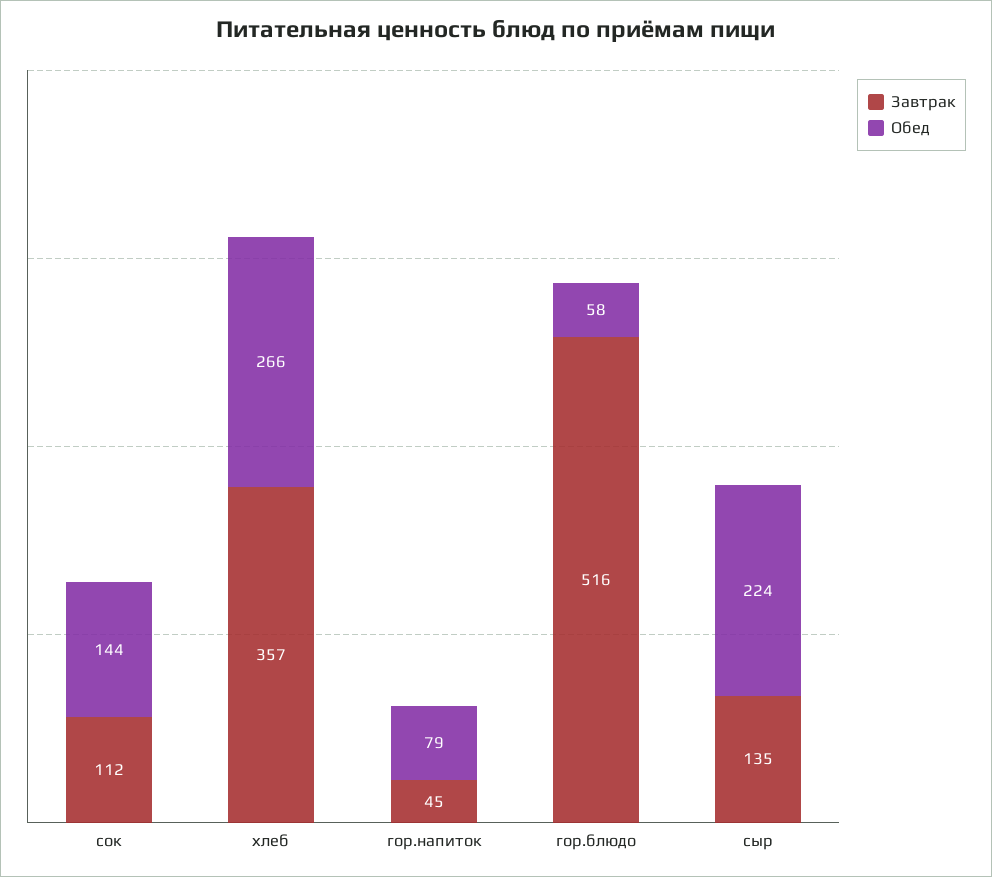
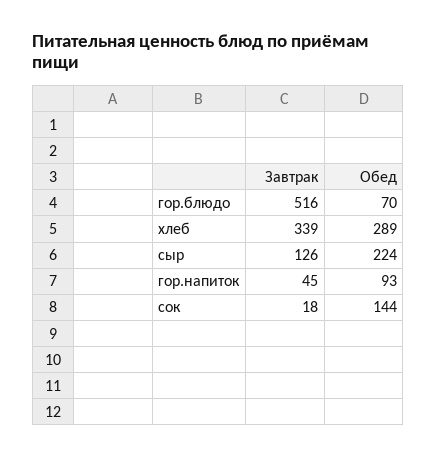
Завтрак, сок: 112 -> 18
Завтрак, хлеб: 357 -> 339
Обед, хлеб: 266 -> 289
Обед, гор.напиток: 79 -> 93
Обед, гор.блюдо: 58 -> 70
Завтрак, сыр: 135 -> 126

